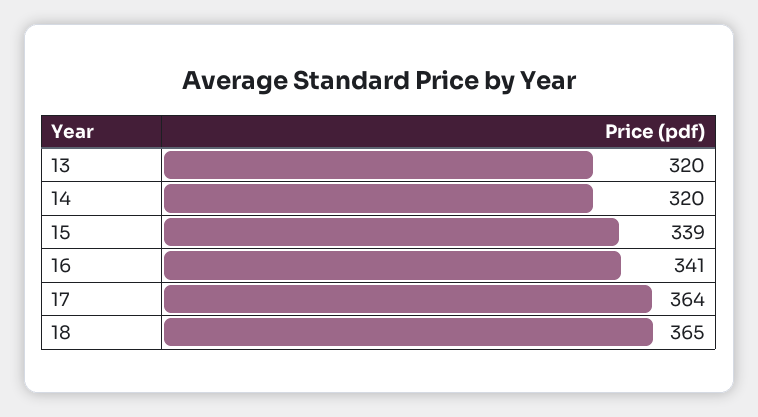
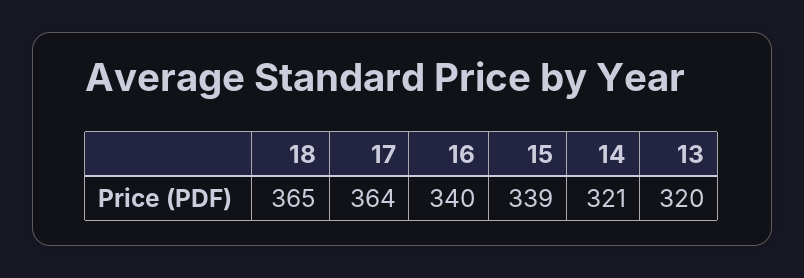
14: 320 -> 321
16: 341 -> 340

